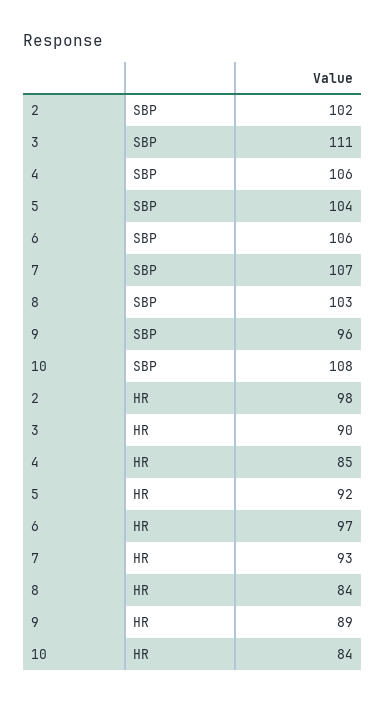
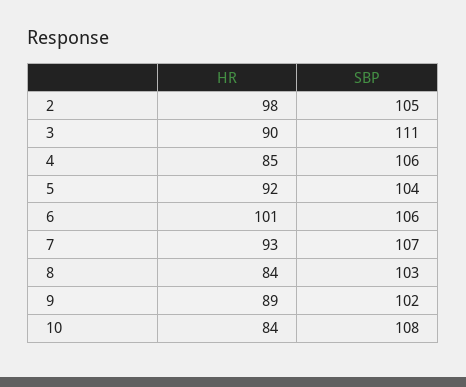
2, SBP: 102 -> 105
9, SBP: 96 -> 102
6, HR: 97 -> 101

